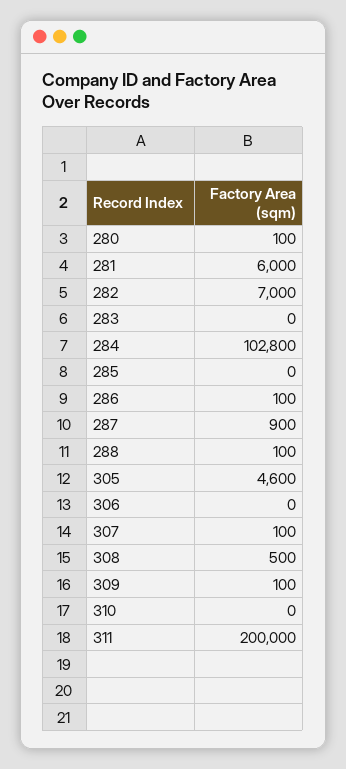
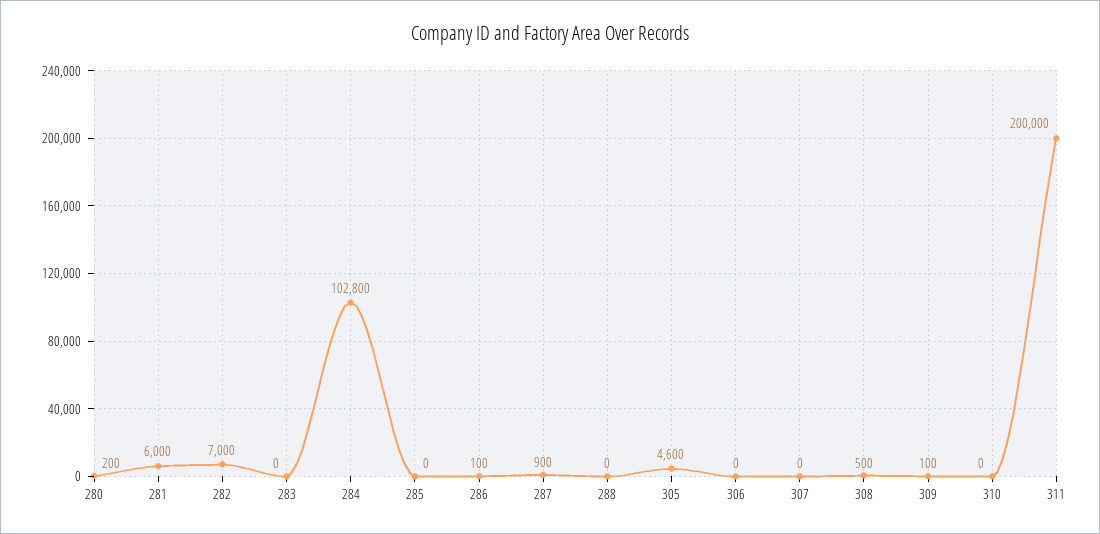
280: 100 -> 200
288: 100 -> 0
307: 100 -> 0

